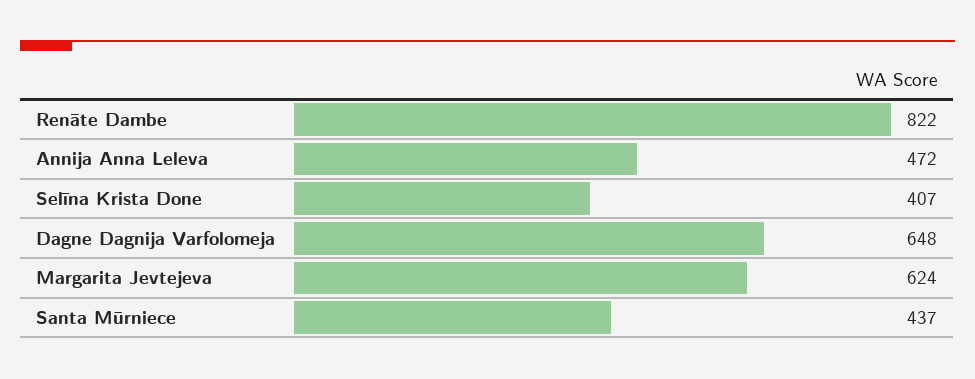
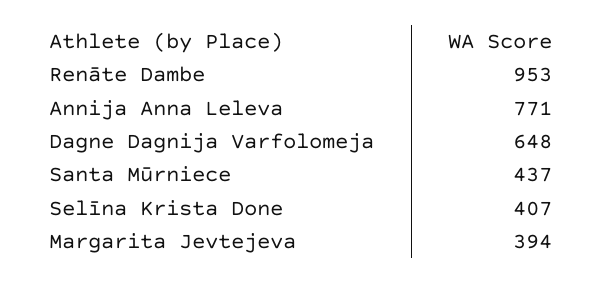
Renāte Dambe: 822 -> 953
Annija Anna Leleva: 472 -> 771
Margarita Jevtejeva: 624 -> 394

